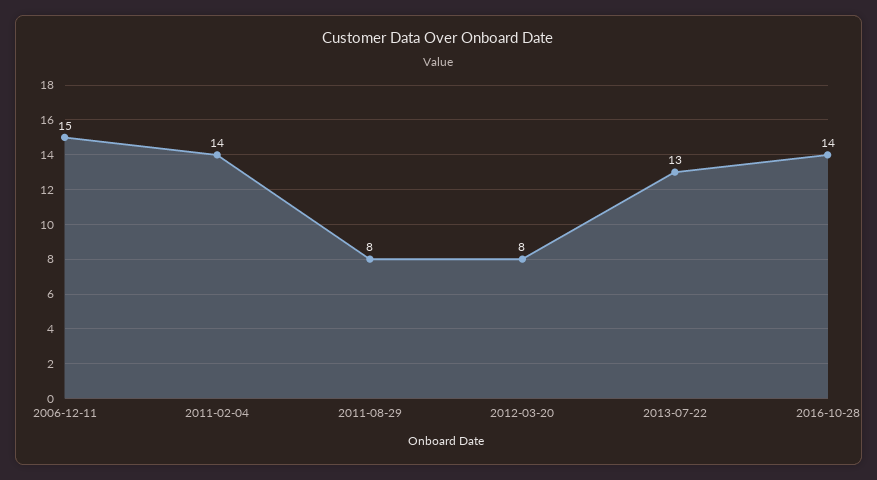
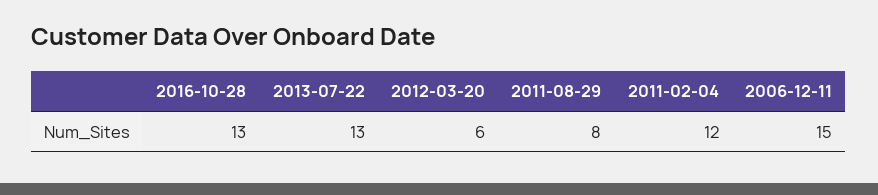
2011-02-04: 14 -> 12
2012-03-20: 8 -> 6
2016-10-28: 14 -> 13

